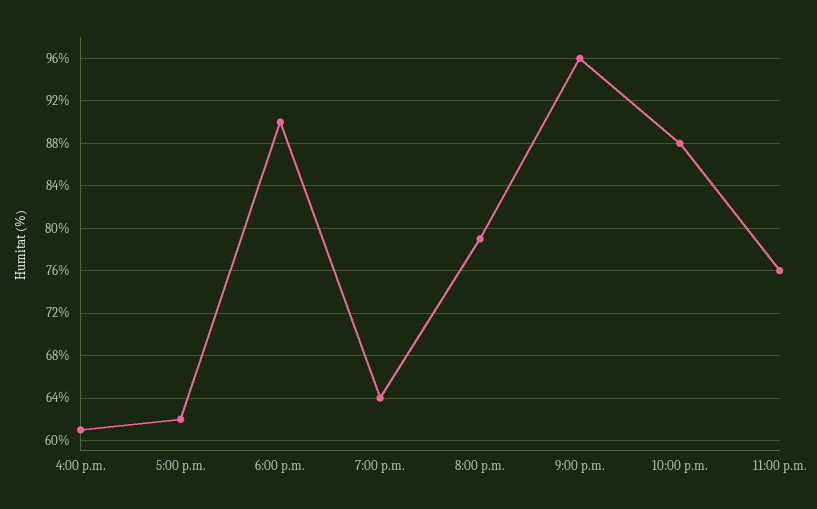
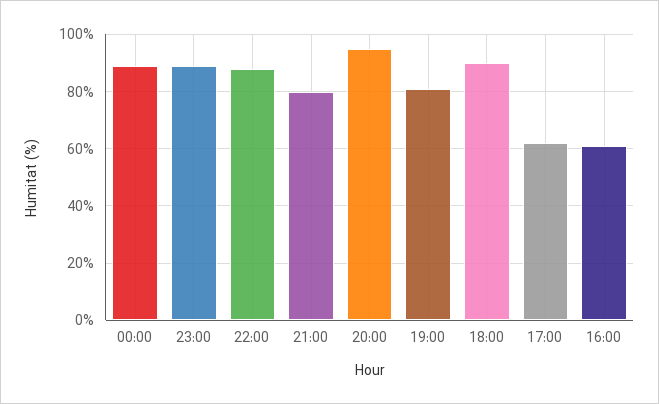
7:00 p.m.: 64 -> 80
8:00 p.m.: 79 -> 95
9:00 p.m.: 96 -> 80
11:00 p.m.: 76 -> 90
00:00: none -> 90

